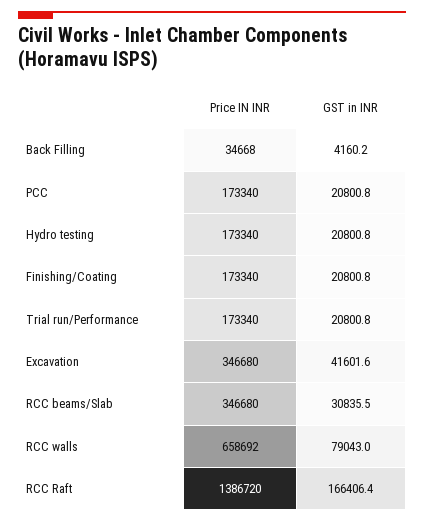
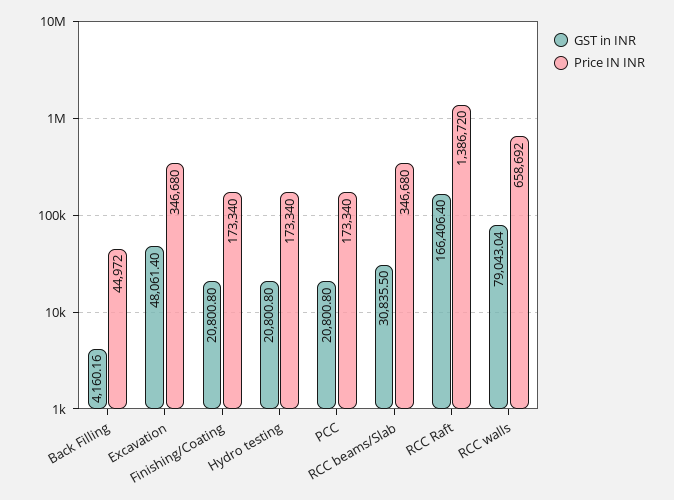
Price IN INR, Back Filling: 34668 -> 44972
Price IN INR, Trial run/Performance: 173340 -> none
GST in INR, Trial run/Performance: 20800.8 -> none
GST in INR, Excavation: 41601.6 -> 48061.4

